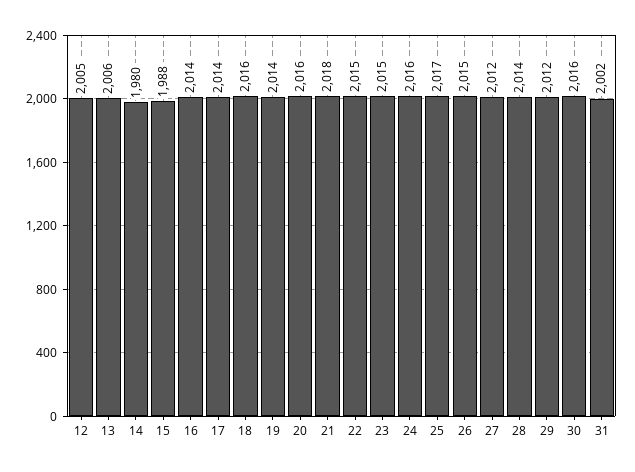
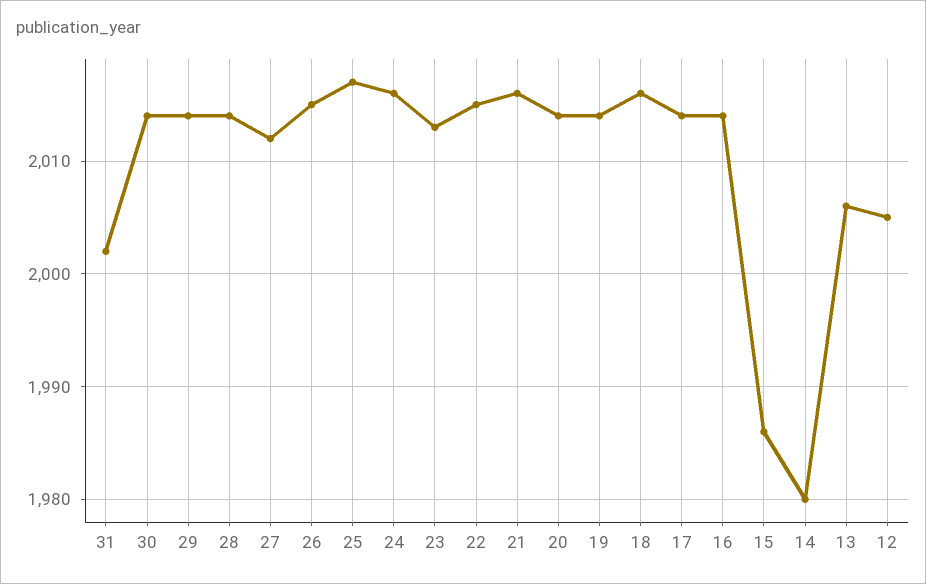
15: 1988 -> 1986
20: 2016 -> 2014
21: 2018 -> 2016
23: 2015 -> 2013
29: 2012 -> 2014
30: 2016 -> 2014

